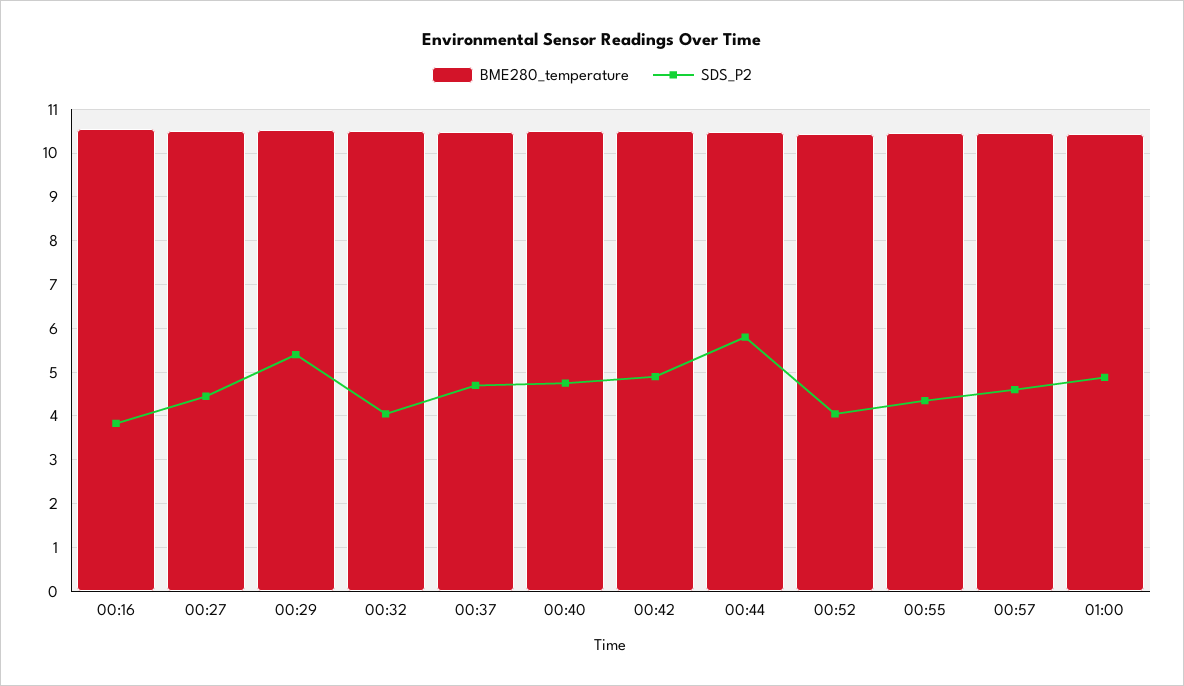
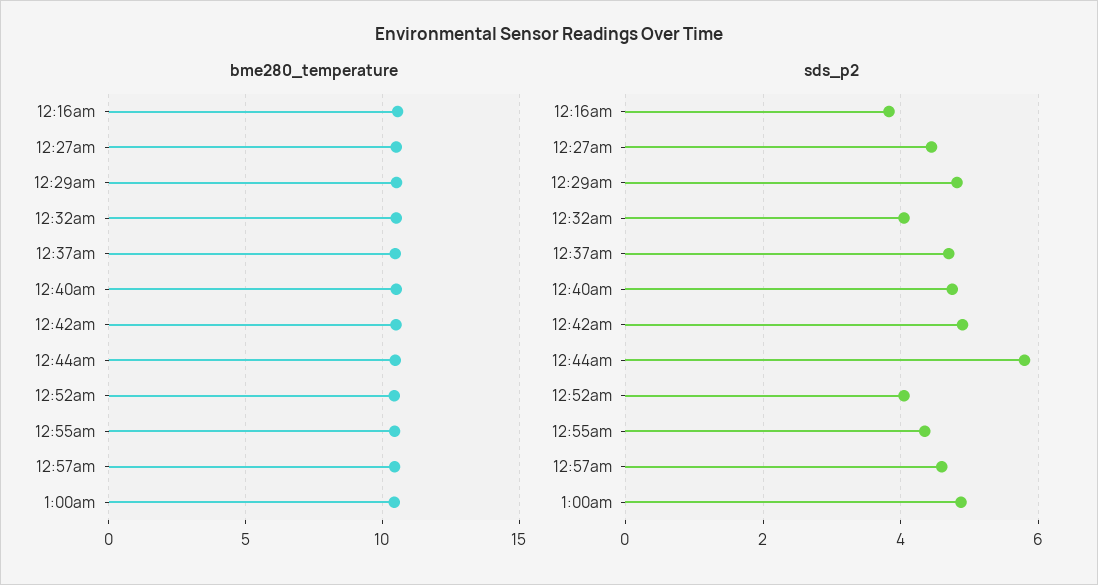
SDS_P2, 00:29: 5.4 -> 4.8

